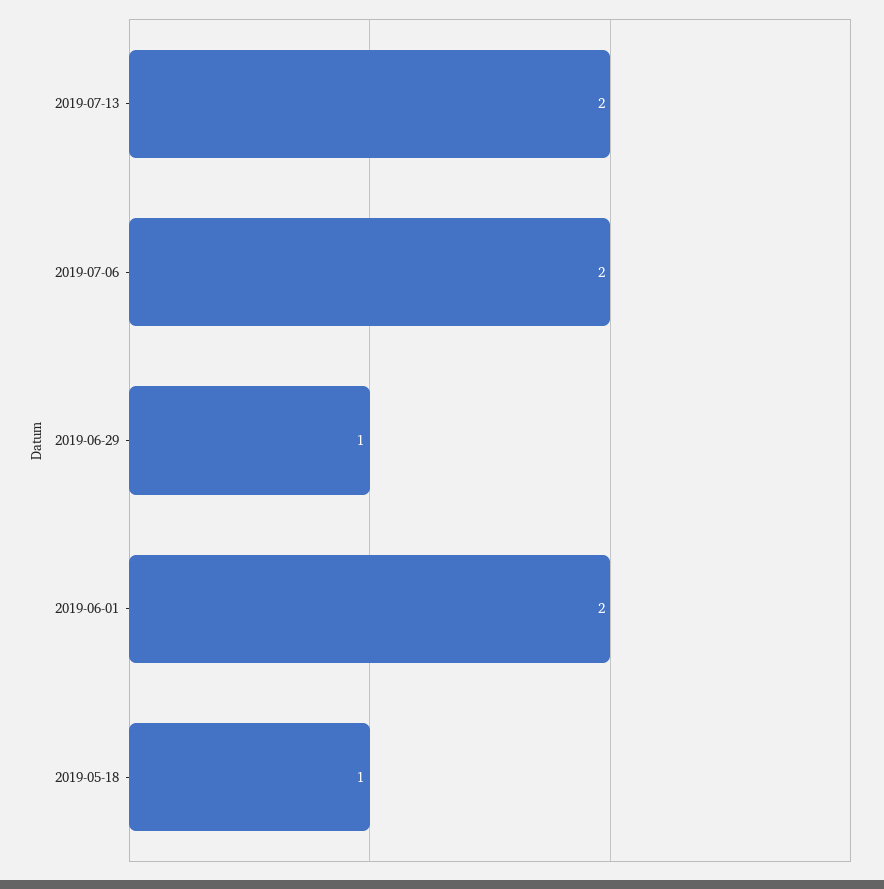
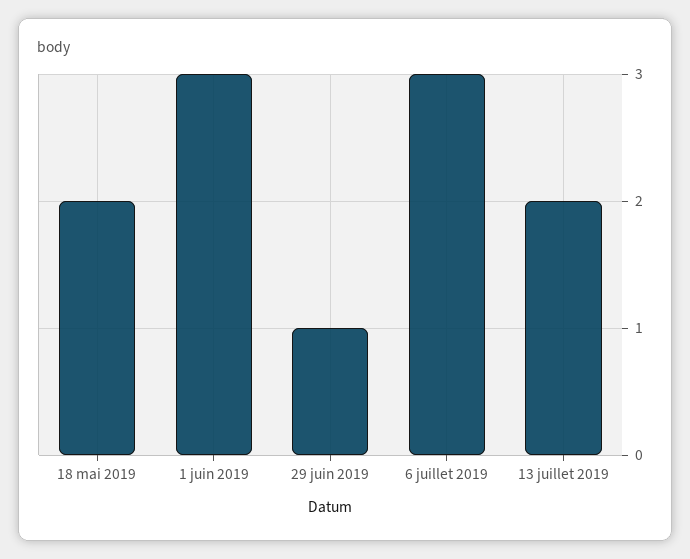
2019-07-06: 2 -> 3
2019-06-01: 2 -> 3
2019-05-18: 1 -> 2

